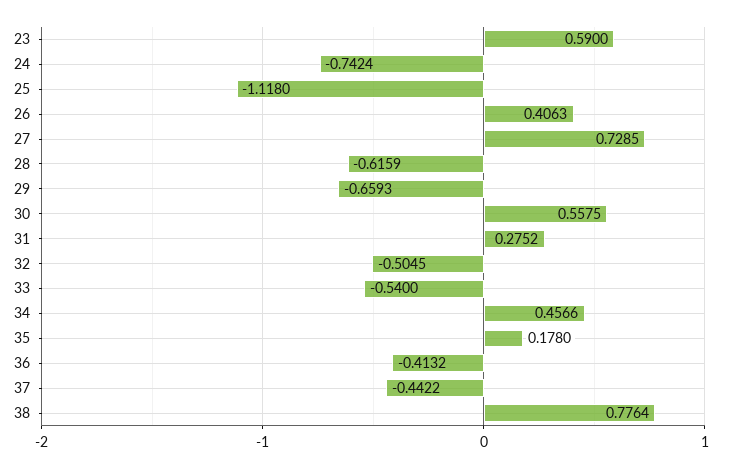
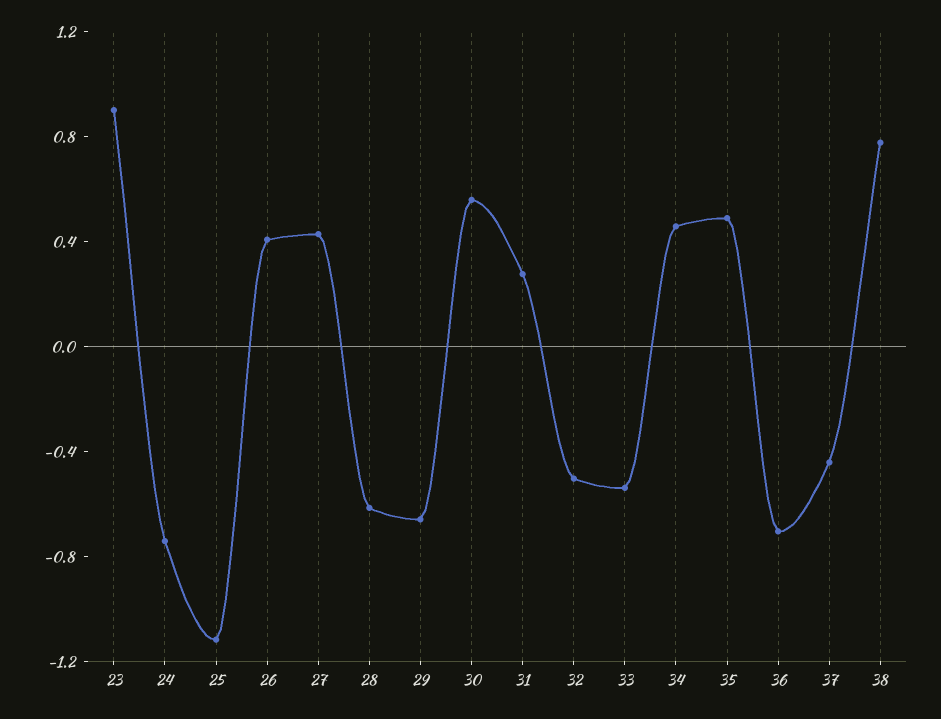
23: 0.59 -> 0.9
27: 0.7285 -> 0.4
35: 0.178 -> 0.5
36: -0.4132 -> -0.7

